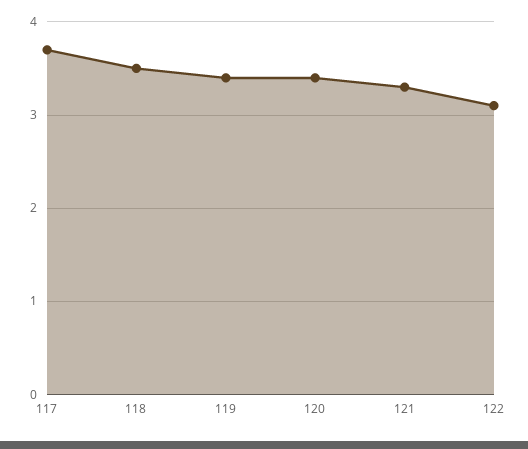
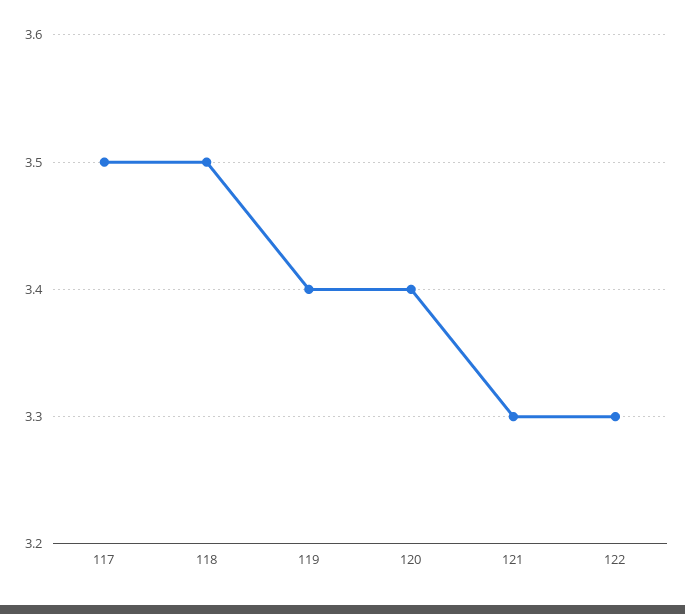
117: 3.7 -> 3.5
122: 3.1 -> 3.3

